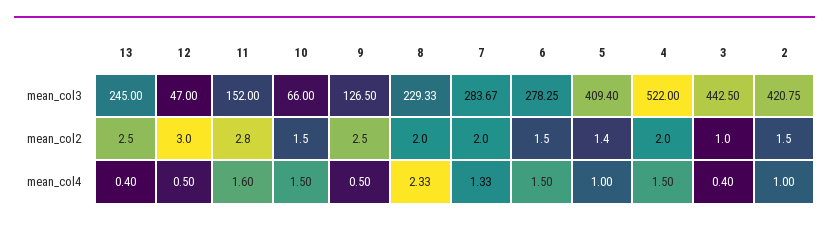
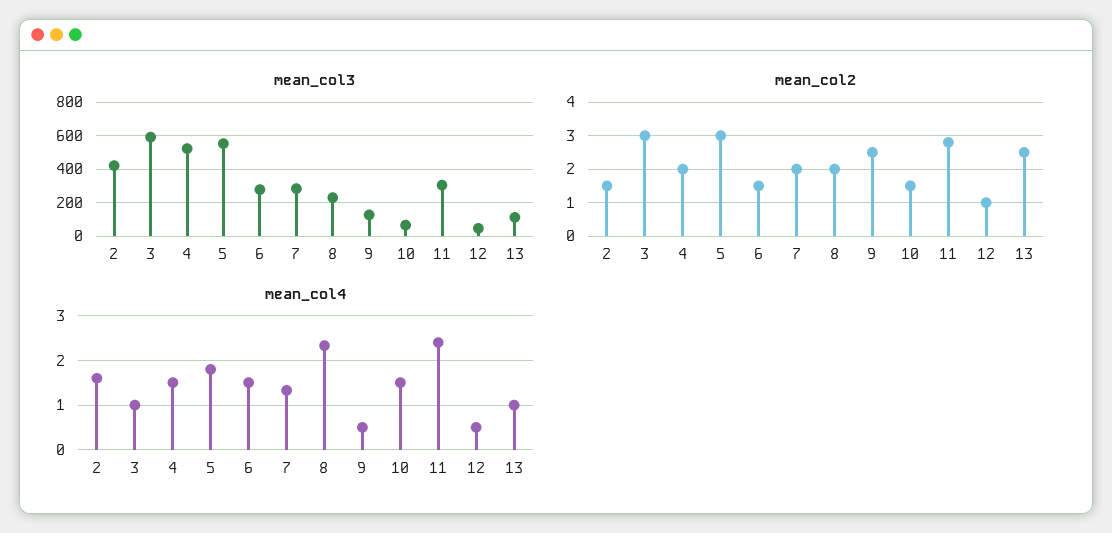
mean_col3, 13: 245 -> 100
mean_col3, 11: 152 -> 300
mean_col3, 5: 409.4 -> 550
mean_col3, 3: 442.5 -> 600
mean_col2, 12: 3 -> 1
mean_col2, 5: 1.4 -> 3
mean_col2, 3: 1 -> 3
mean_col4, 13: 0.4 -> 1
mean_col4, 11: 1.6 -> 2.4
mean_col4, 5: 1 -> 1.8
mean_col4, 3: 0.4 -> 1
mean_col4, 2: 1 -> 1.6

